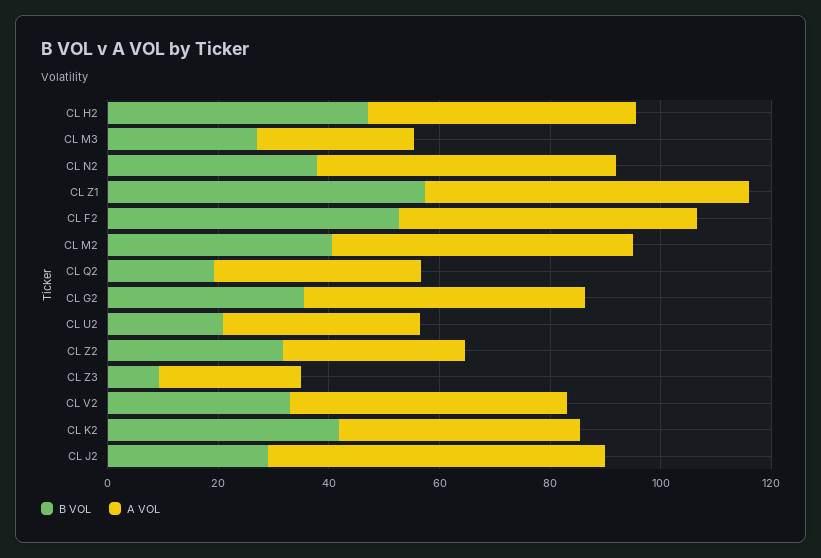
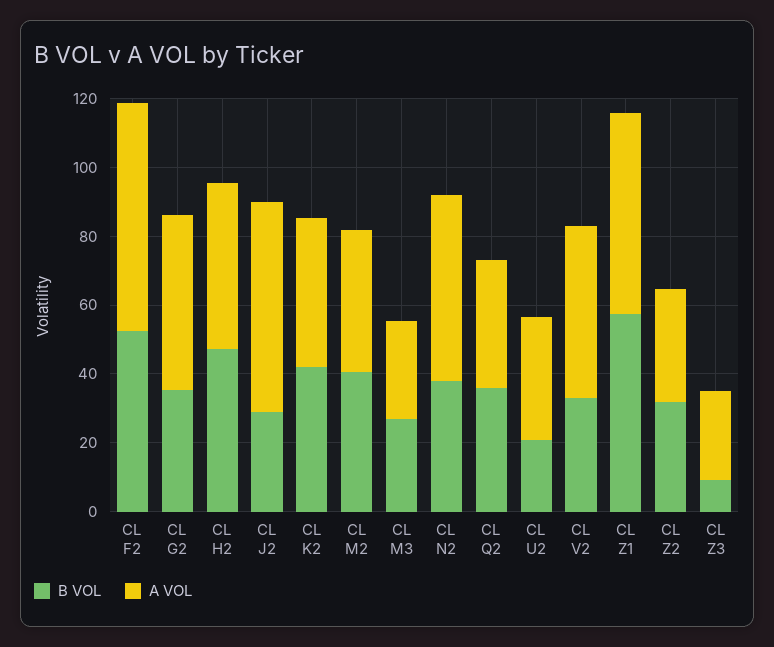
A VOL, CL F2: 55 -> 65
A VOL, CL M2: 55 -> 40
B VOL, CL Q2: 20 -> 35

